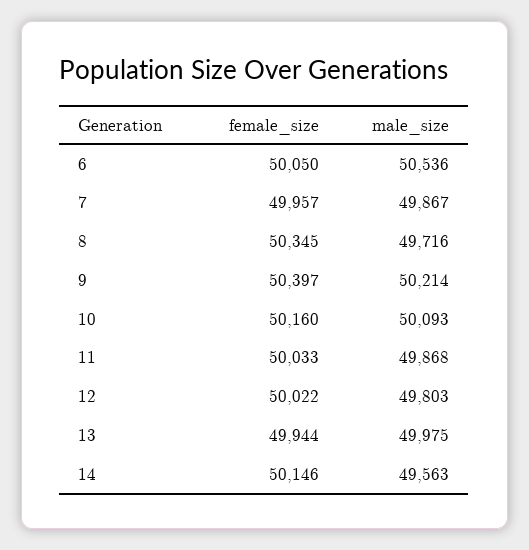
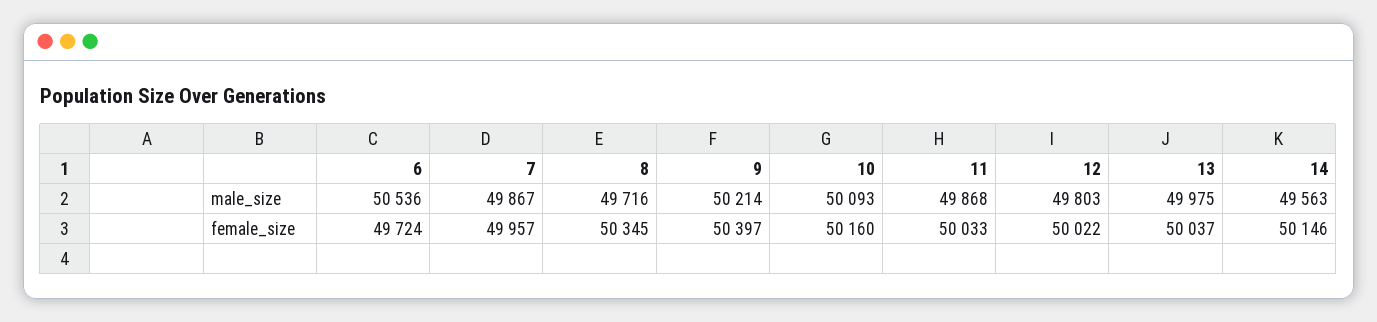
female_size, 6: 50050 -> 49724
female_size, 13: 49944 -> 50037

